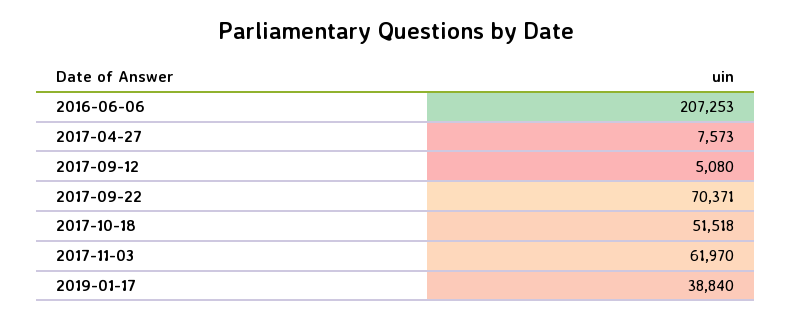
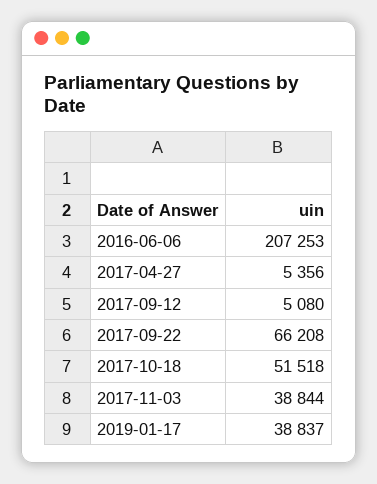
2017-04-27: 7573 -> 5356
2017-09-22: 70371 -> 66208
2017-11-03: 61970 -> 38844
2019-01-17: 38840 -> 38837

